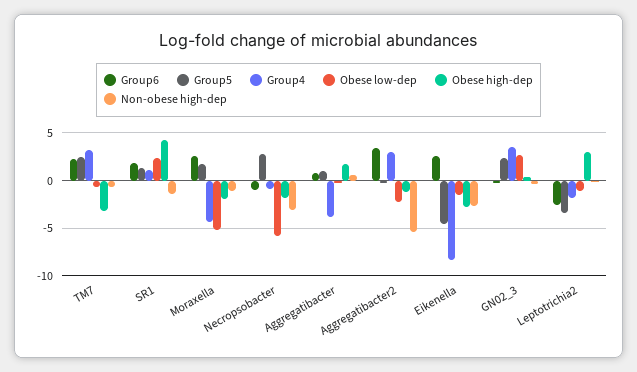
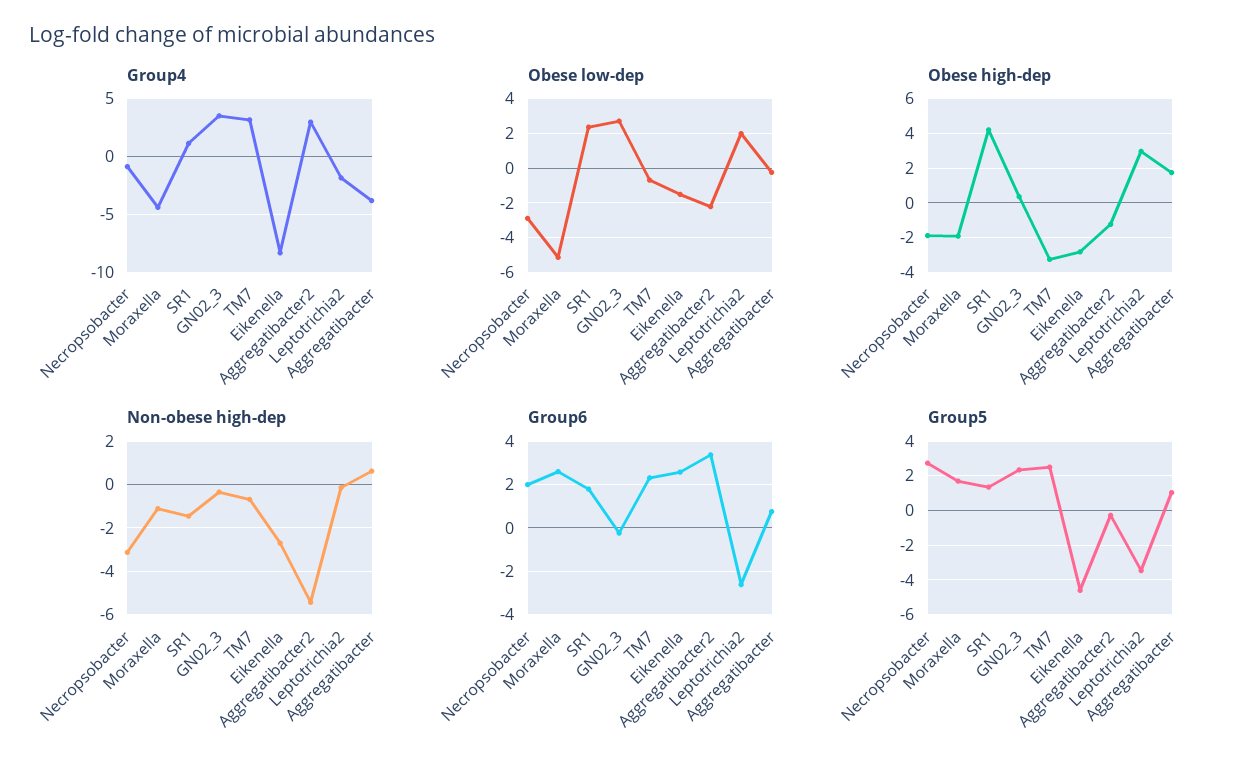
Group6, Necropsobacter: -1 -> 2
Obese low-dep, Necropsobacter: -6 -> -3
Obese low-dep, Leptotrichia2: -1 -> 2

